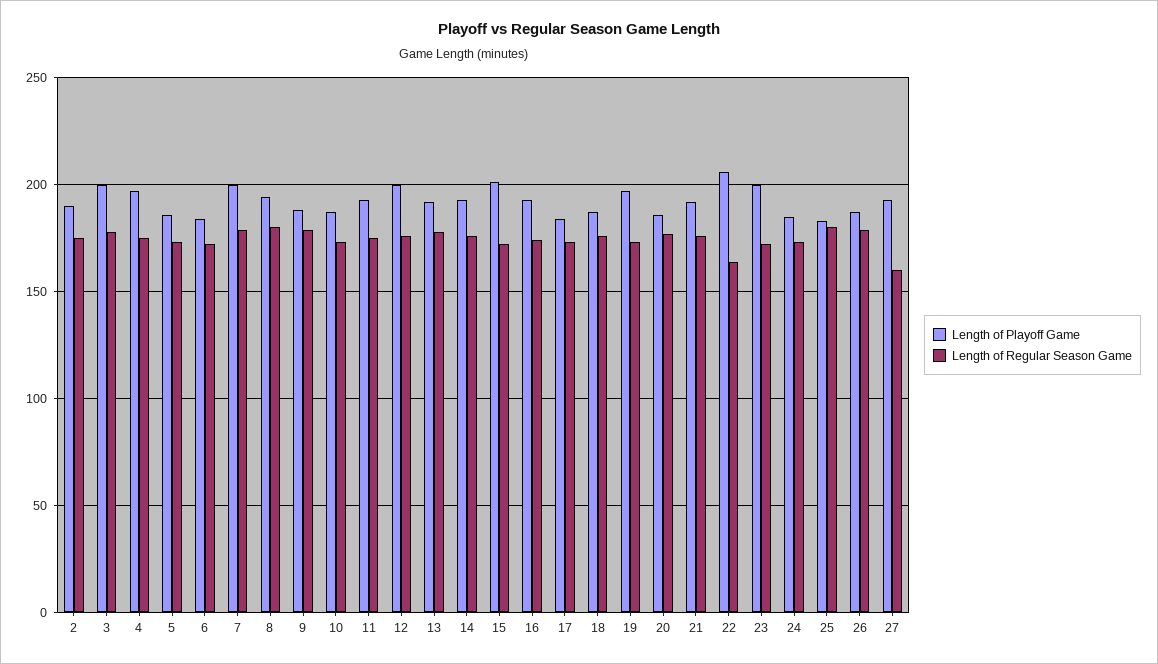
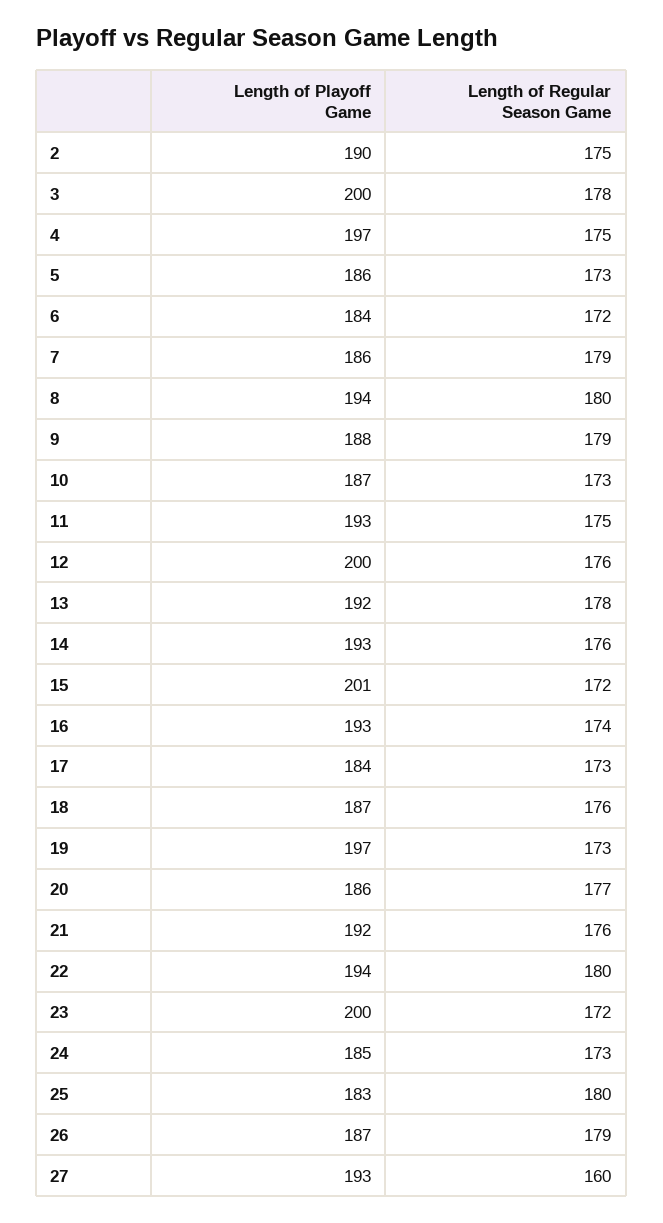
Length of Playoff Game, 7: 200 -> 186
Length of Playoff Game, 22: 205 -> 194
Length of Regular Season Game, 22: 165 -> 180

